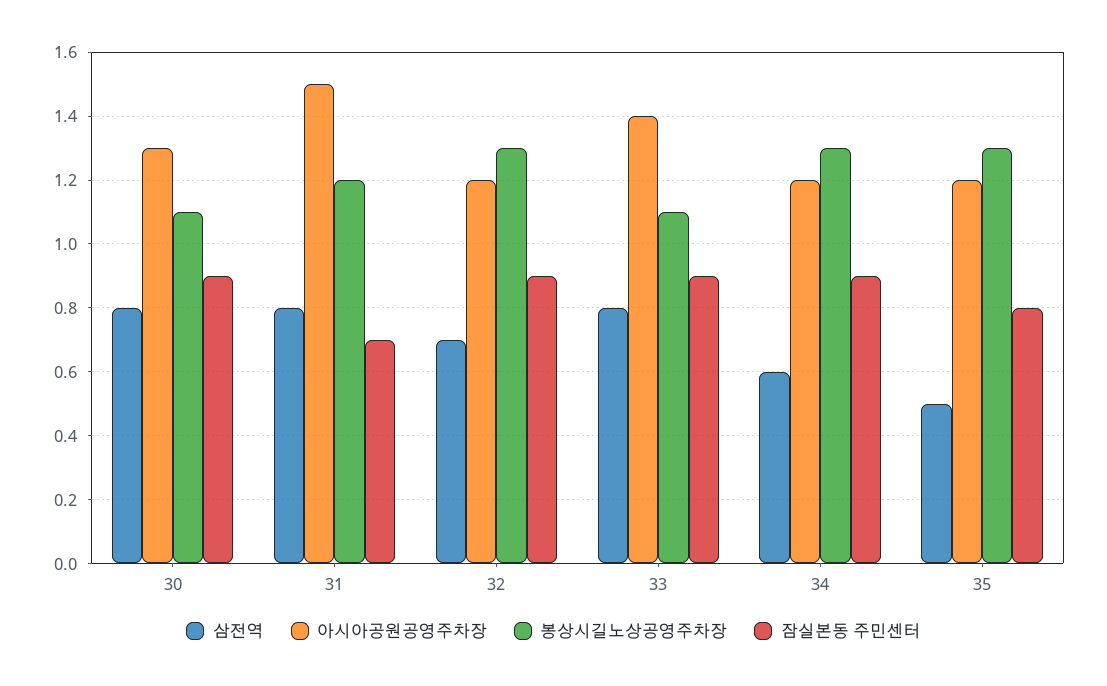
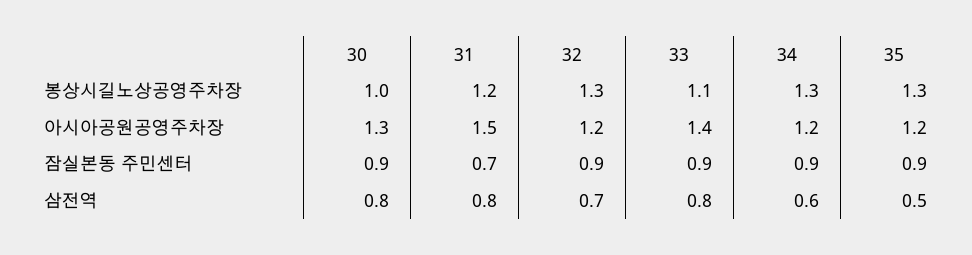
봉상시길노상공영주차장, 30: 1.1 -> 1
잠실본동 주민센터, 35: 0.8 -> 0.9

